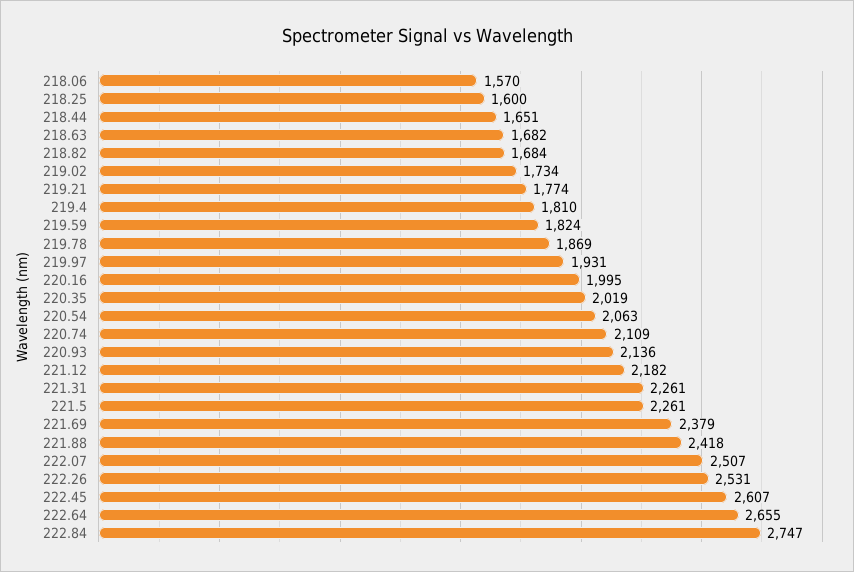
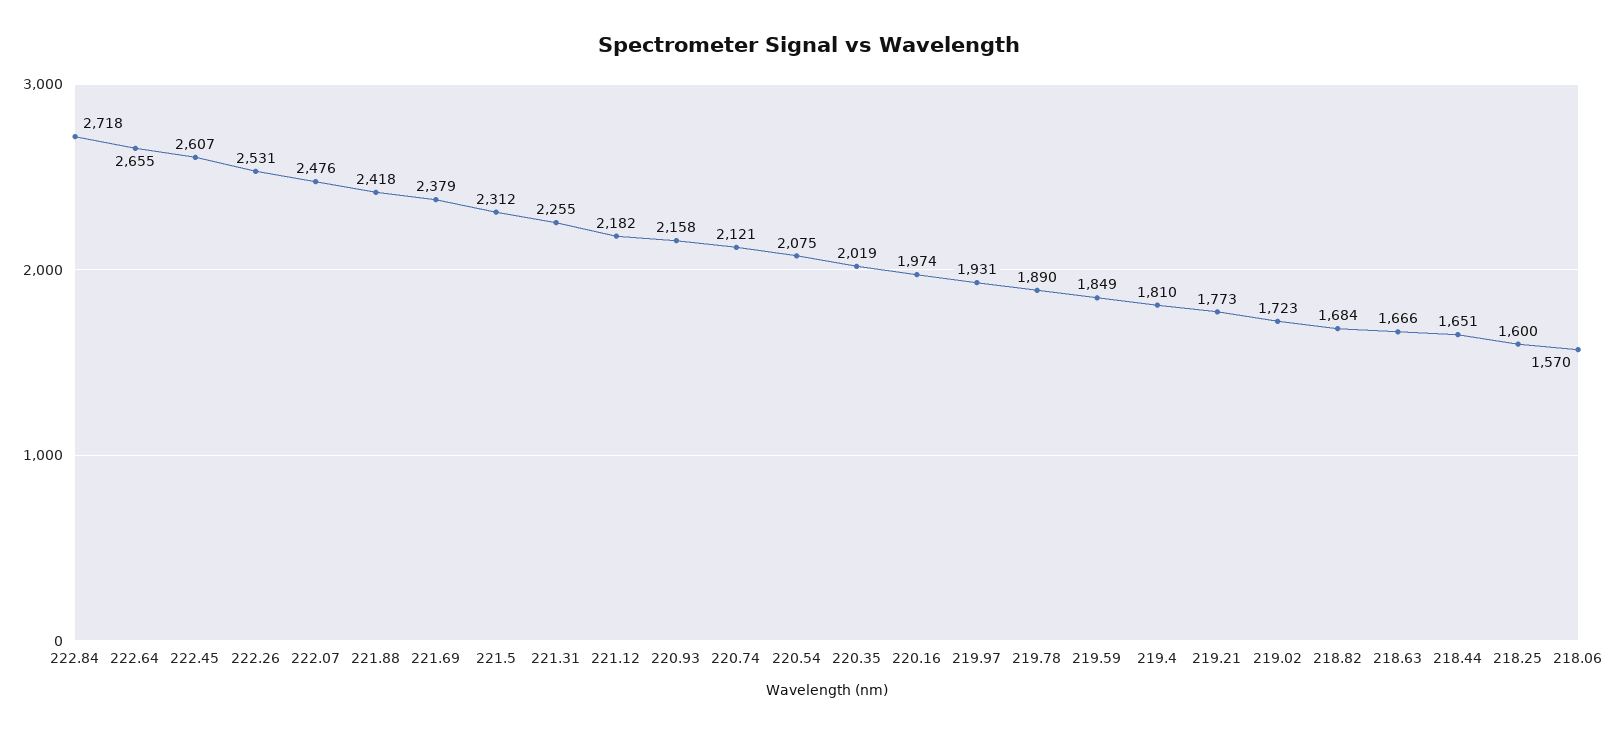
218.63: 1682 -> 1666
219.02: 1734 -> 1723
219.21: 1774 -> 1773
219.59: 1824 -> 1849
219.78: 1869 -> 1890
220.16: 1995 -> 1974
220.54: 2063 -> 2075
220.74: 2109 -> 2121
220.93: 2136 -> 2158
221.31: 2261 -> 2255
221.5: 2261 -> 2312
222.07: 2507 -> 2476
222.84: 2747 -> 2718

